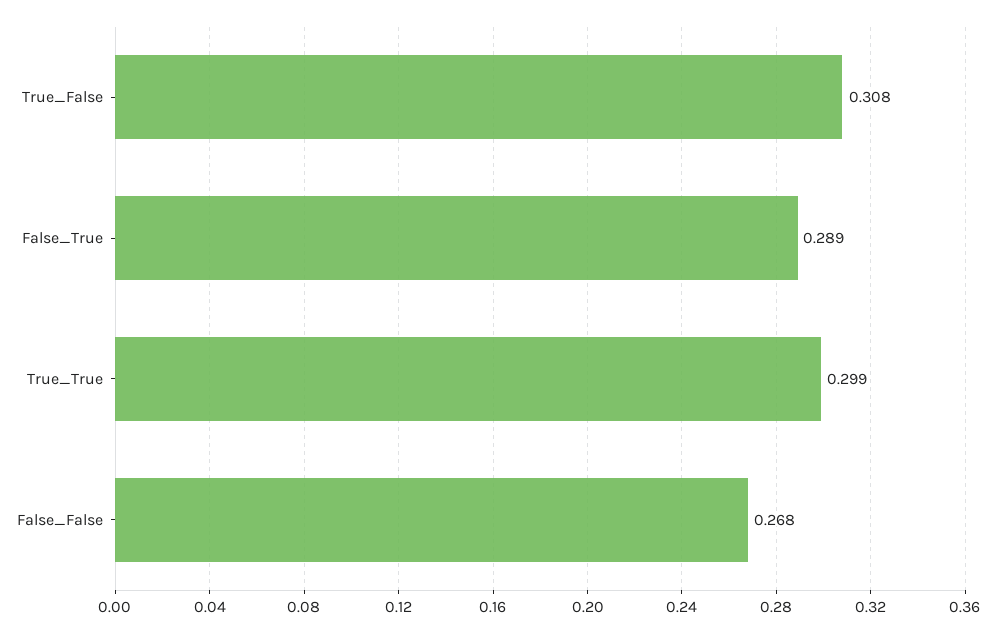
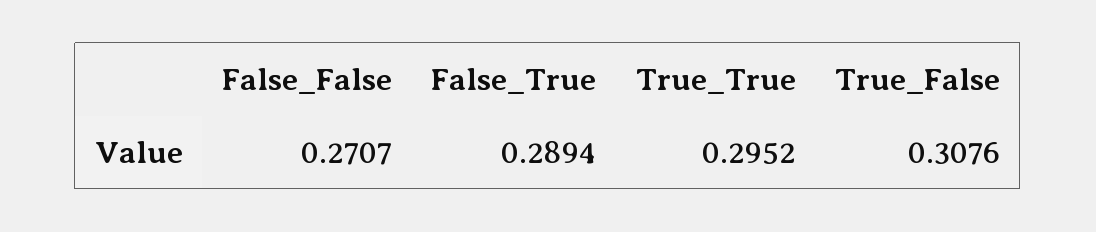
True_True: 0.299 -> 0.2952
False_False: 0.268 -> 0.2707

